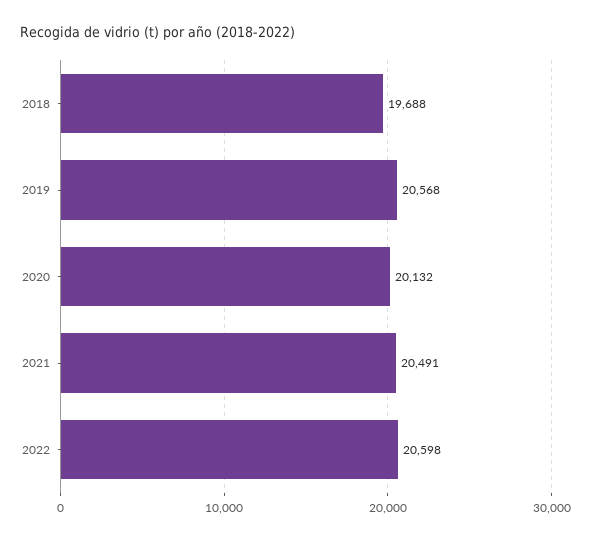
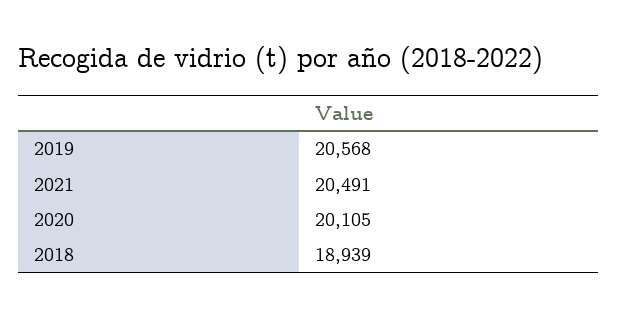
2018: 19688 -> 18939
2020: 20132 -> 20105
2022: 20598 -> none

